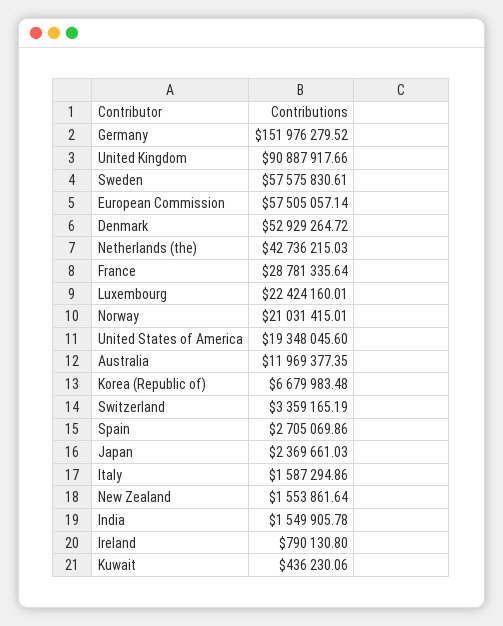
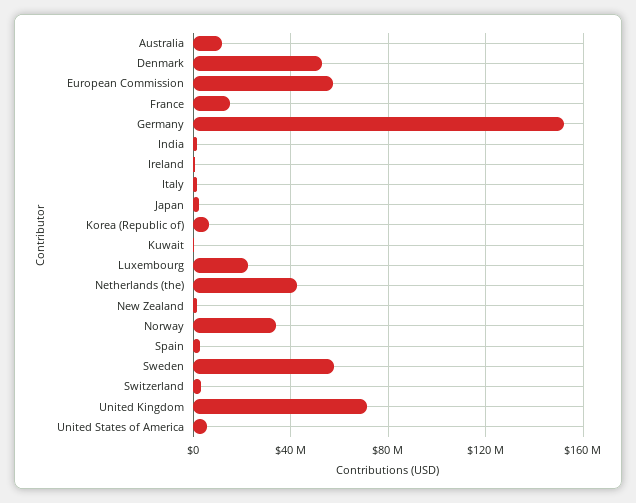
United Kingdom: 90887917.66 -> 70000000
France: 28781335.64 -> 15000000
Norway: 21031415.01 -> 35000000
United States of America: 19348045.6 -> 5000000

